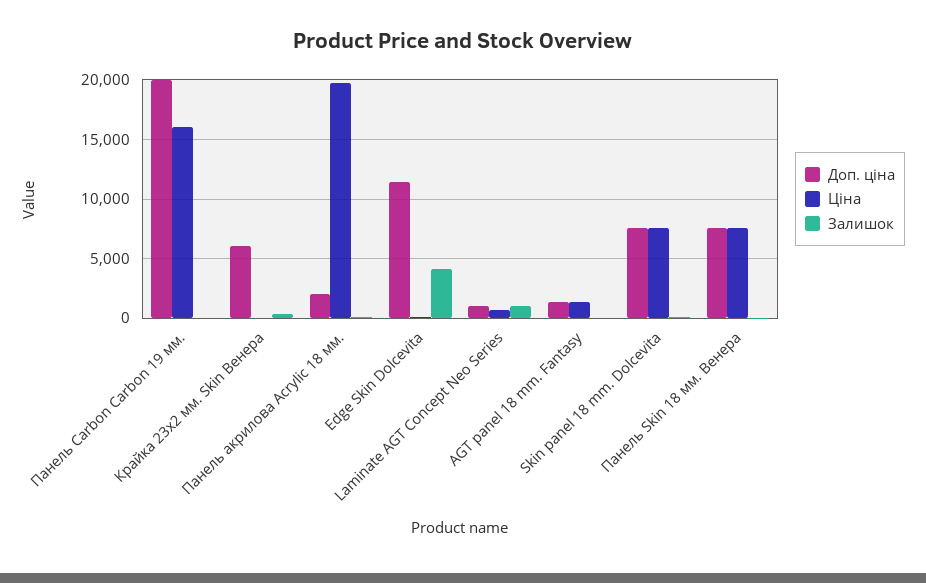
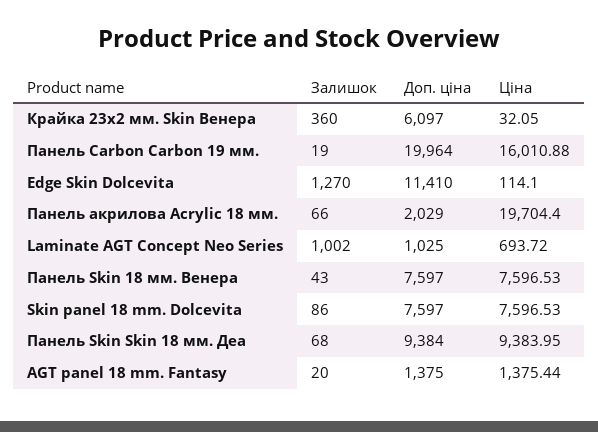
Залишок, Edge Skin Dolcevita: 4000 -> 1270
Залишок, Панель Skin Skin 18 мм. Деа: none -> 68
Доп. ціна, Панель Skin Skin 18 мм. Деа: none -> 9384
Ціна, Панель Skin Skin 18 мм. Деа: none -> 9383.95

